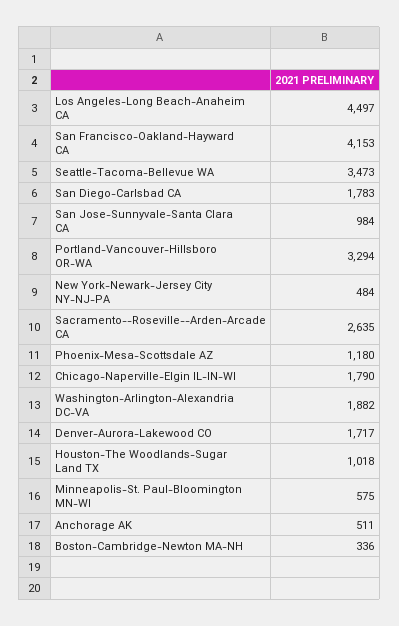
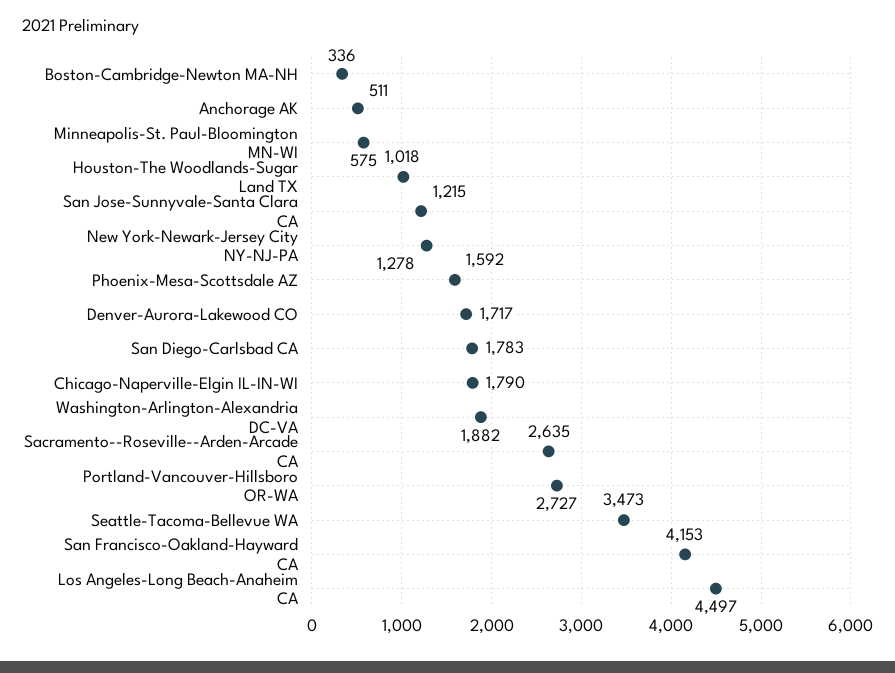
San Jose-Sunnyvale-Santa Clara CA: 984 -> 1215
Portland-Vancouver-Hillsboro OR-WA: 3294 -> 2727
New York-Newark-Jersey City NY-NJ-PA: 484 -> 1278
Phoenix-Mesa-Scottsdale AZ: 1180 -> 1592

